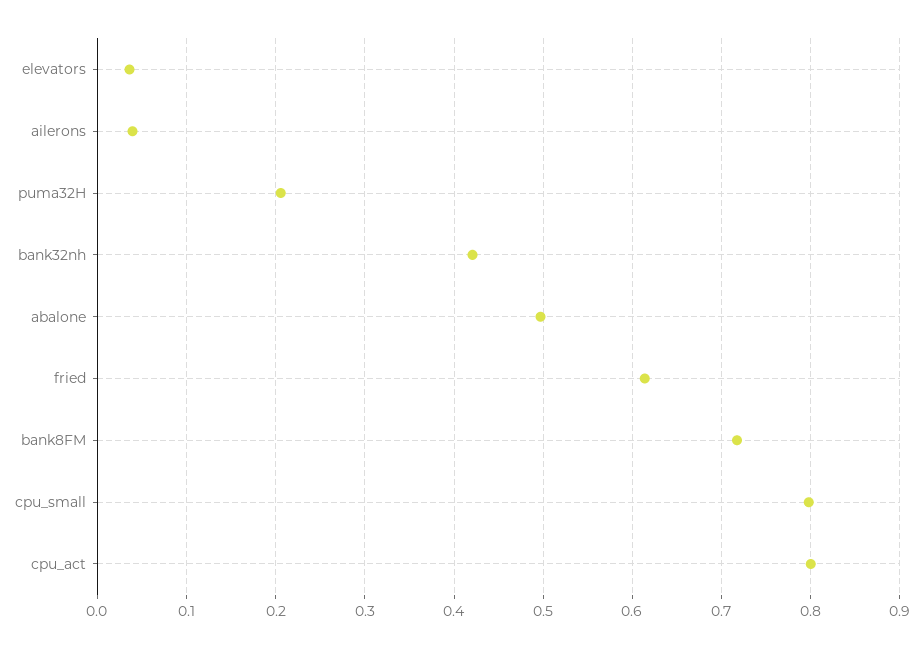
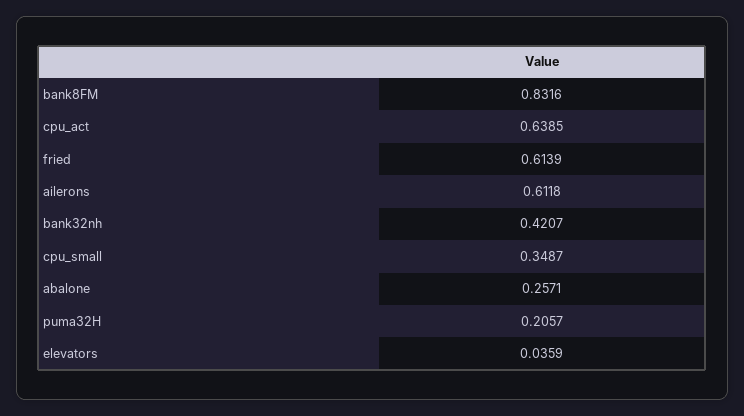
ailerons: 0.04 -> 0.6118
abalone: 0.5 -> 0.2571
bank8FM: 0.72 -> 0.8316
cpu_small: 0.8 -> 0.3487
cpu_act: 0.8 -> 0.6385

